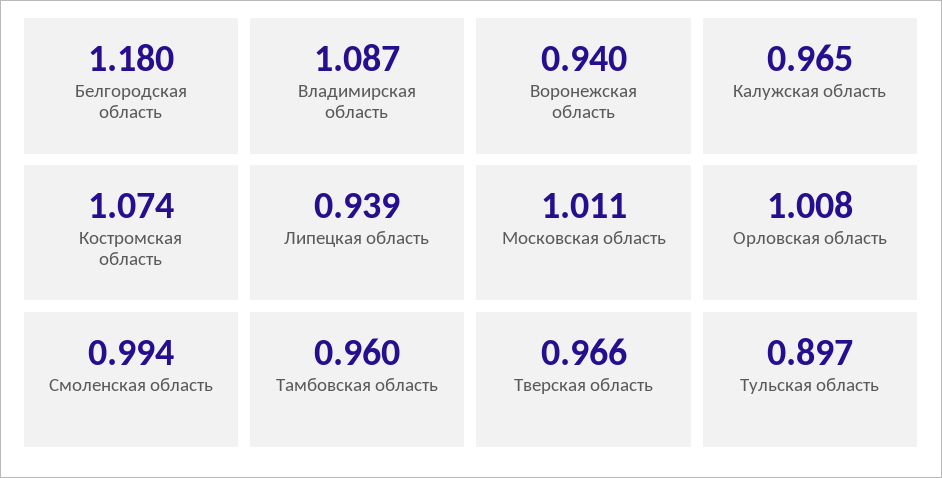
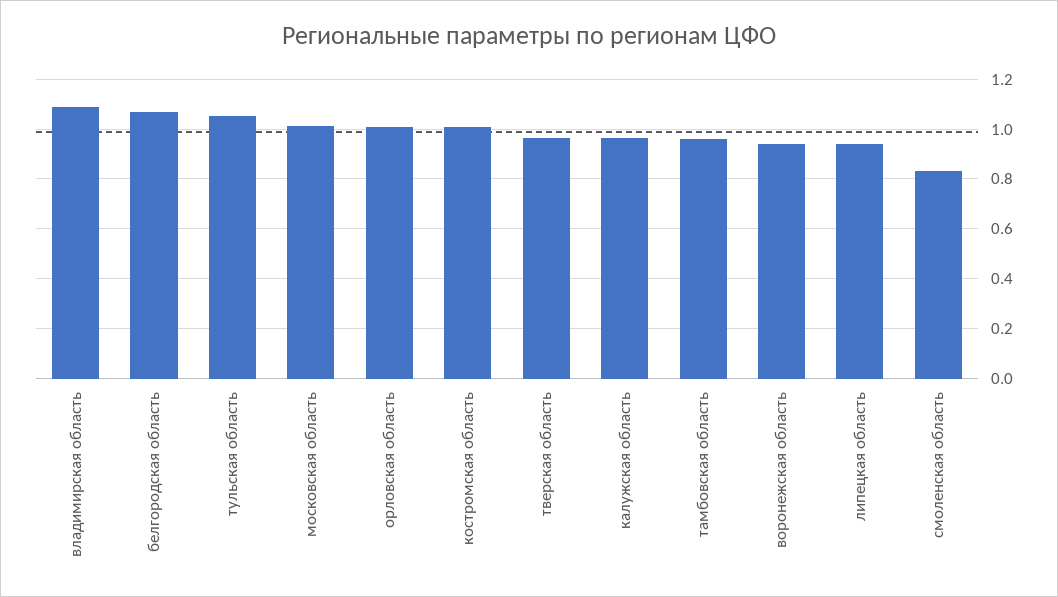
Белгородская область: 1.18 -> 1.075
Костромская область: 1.074 -> 1
Смоленская область: 0.994 -> 0.825
Тульская область: 0.897 -> 1.05

